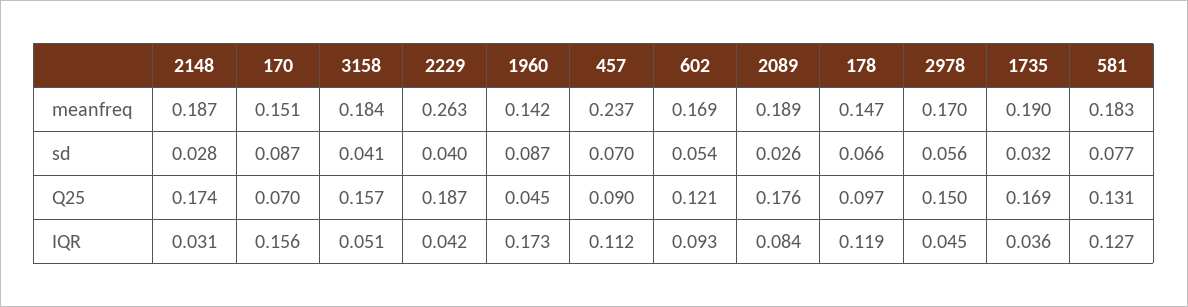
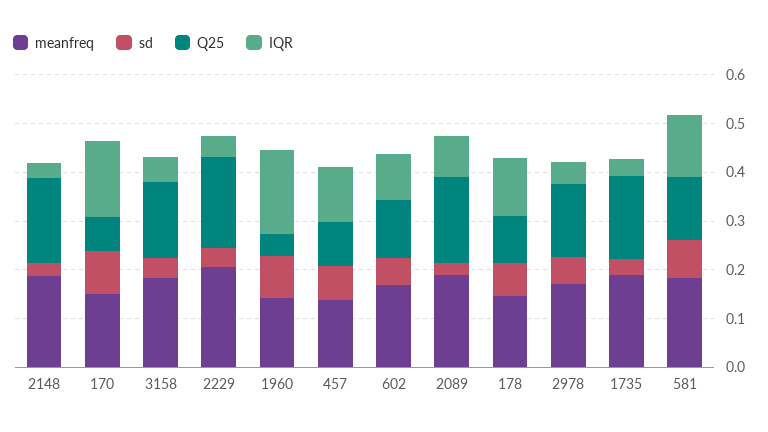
meanfreq, 2229: 0.263 -> 0.2
meanfreq, 457: 0.237 -> 0.14

